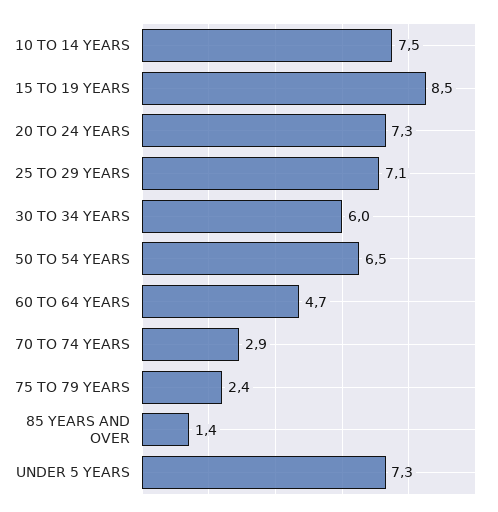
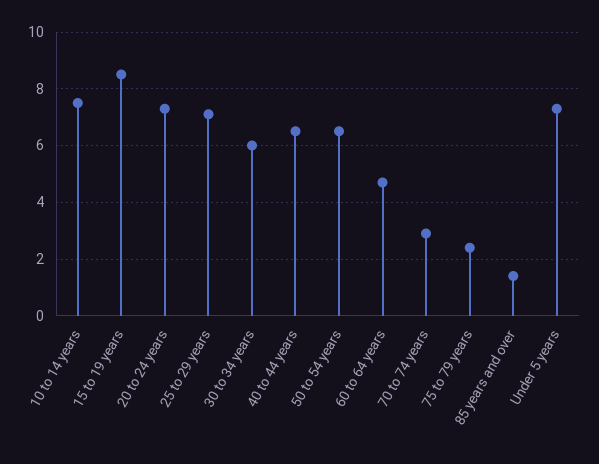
40 to 44 years: none -> 6.5

